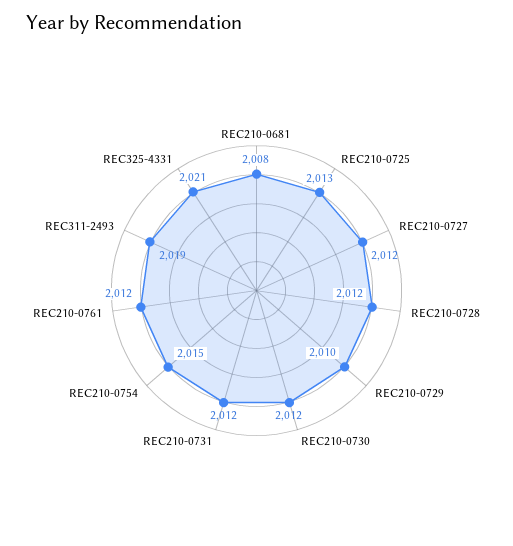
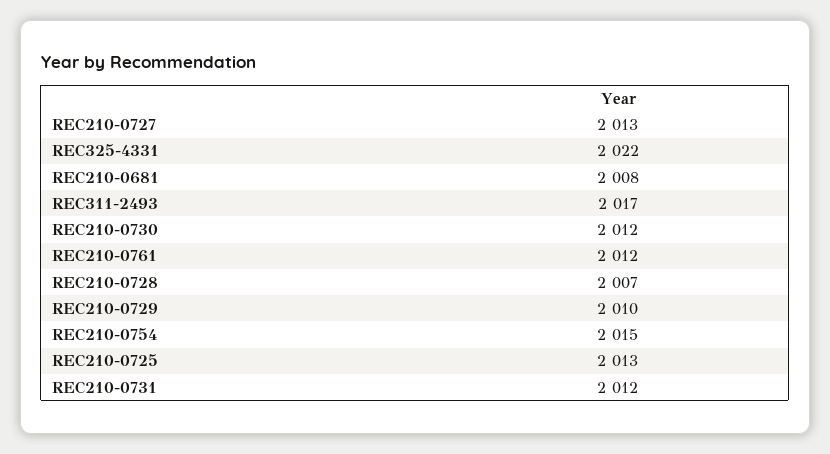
REC210-0727: 2012 -> 2013
REC210-0728: 2012 -> 2007
REC311-2493: 2019 -> 2017
REC325-4331: 2021 -> 2022

